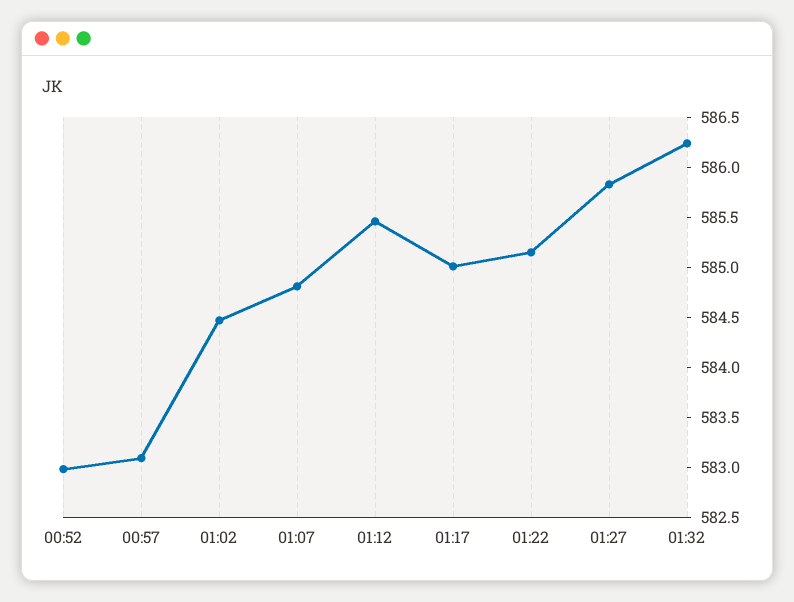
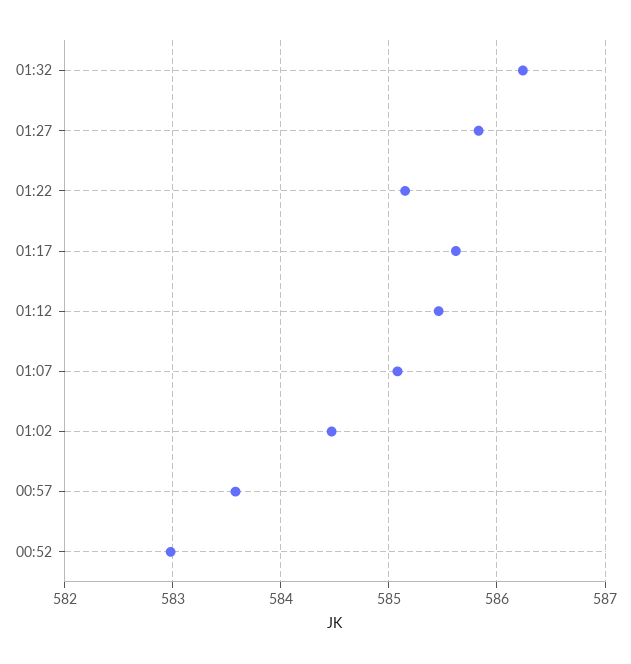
00:57: 583.1 -> 583.6
01:07: 584.8 -> 585.1
01:17: 585 -> 585.6

